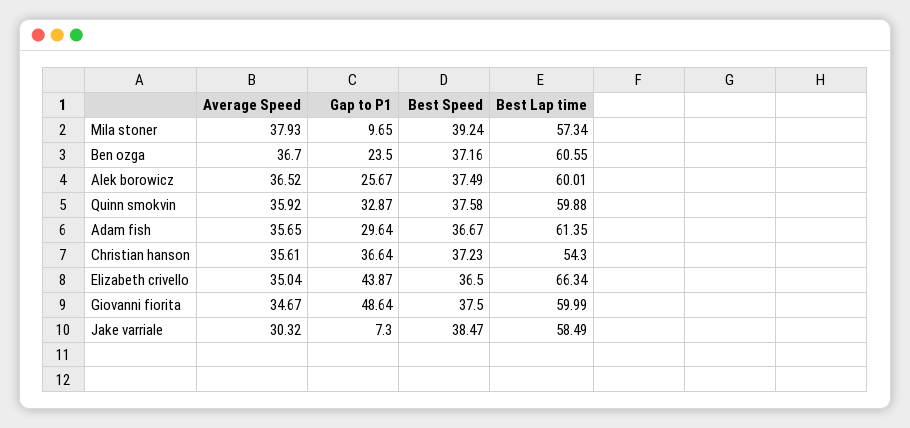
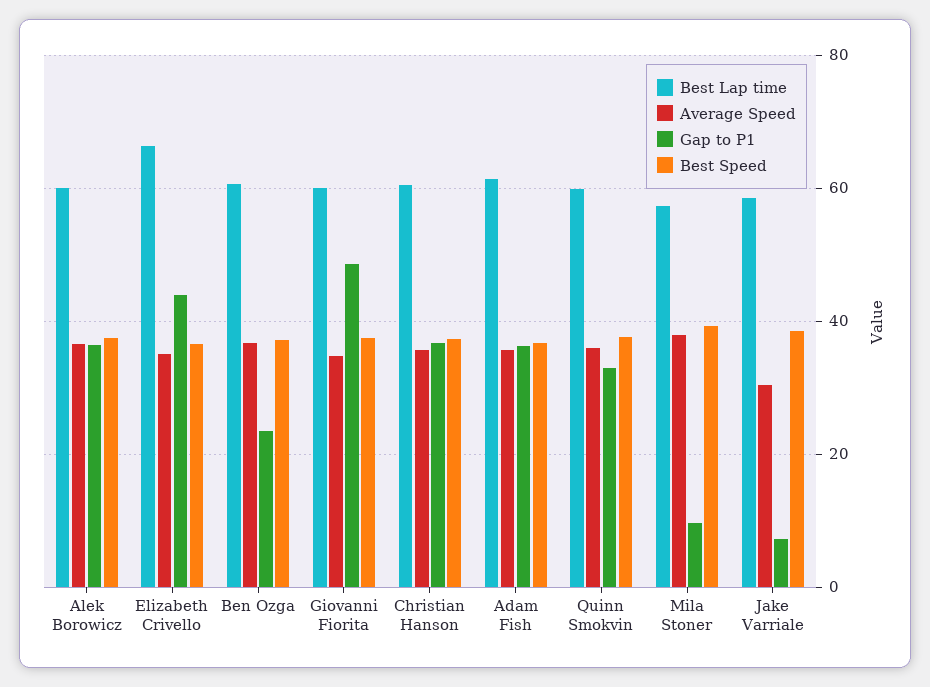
Gap to P1, Alek borowicz: 25.67 -> 36
Gap to P1, Adam fish: 29.64 -> 36
Best Lap time, Christian hanson: 54.3 -> 60

